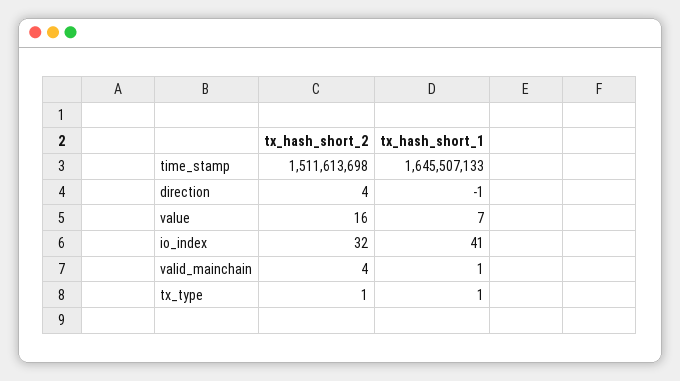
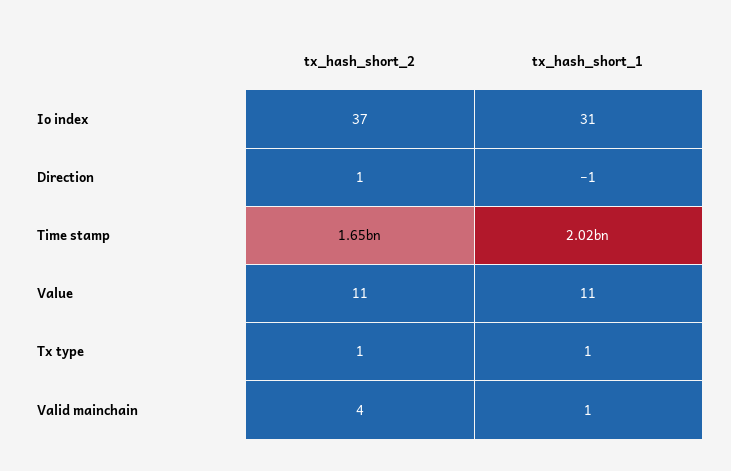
tx_hash_short_2, time_stamp: 1511613698 -> 1650000000
tx_hash_short_1, time_stamp: 1645507133 -> 2020000000
tx_hash_short_2, direction: 4 -> 1
tx_hash_short_2, value: 16 -> 11
tx_hash_short_1, value: 7 -> 11
tx_hash_short_2, io_index: 32 -> 37
tx_hash_short_1, io_index: 41 -> 31

